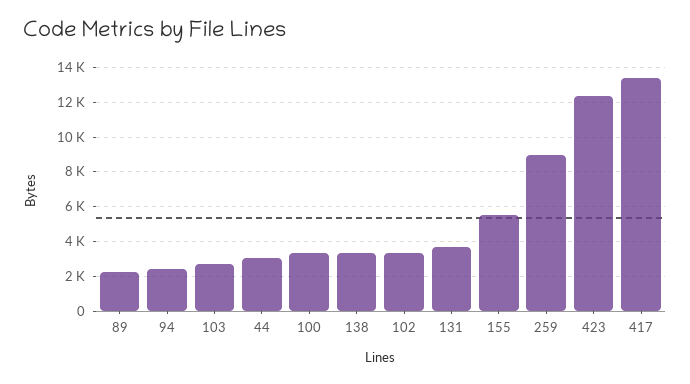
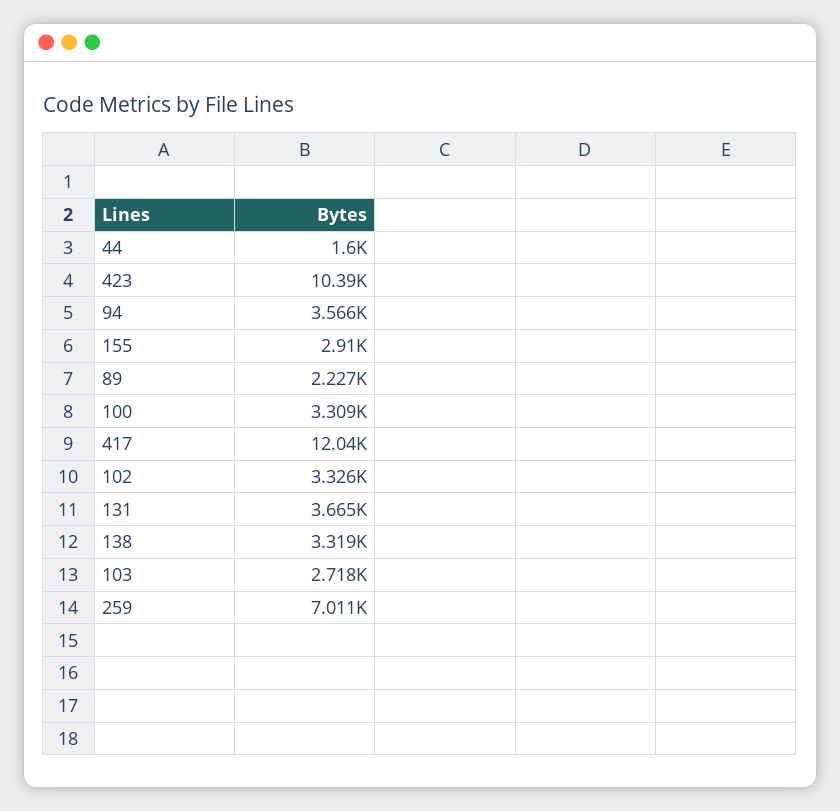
94: 2500 -> 3566
44: 3000 -> 1600
155: 5500 -> 2910
259: 9000 -> 7011
423: 12500 -> 10390
417: 13500 -> 12040

